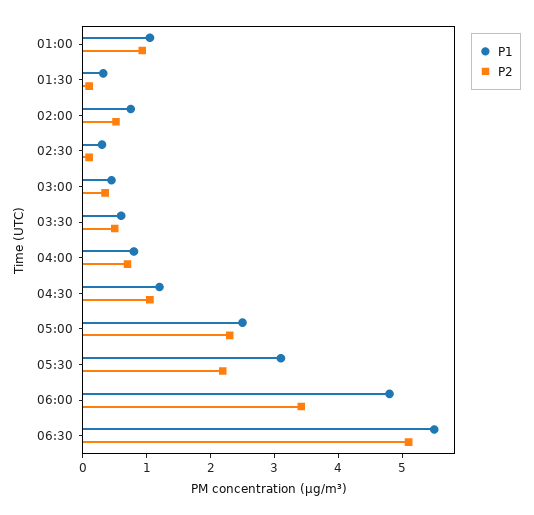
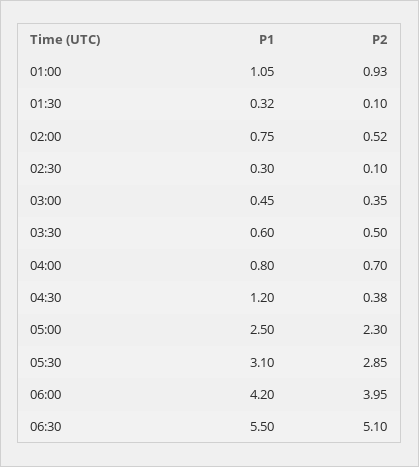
P2, 04:30: 1 -> 0.38
P2, 05:30: 2.2 -> 2.85
P1, 06:00: 4.8 -> 4.2
P2, 06:00: 3.4 -> 3.95

